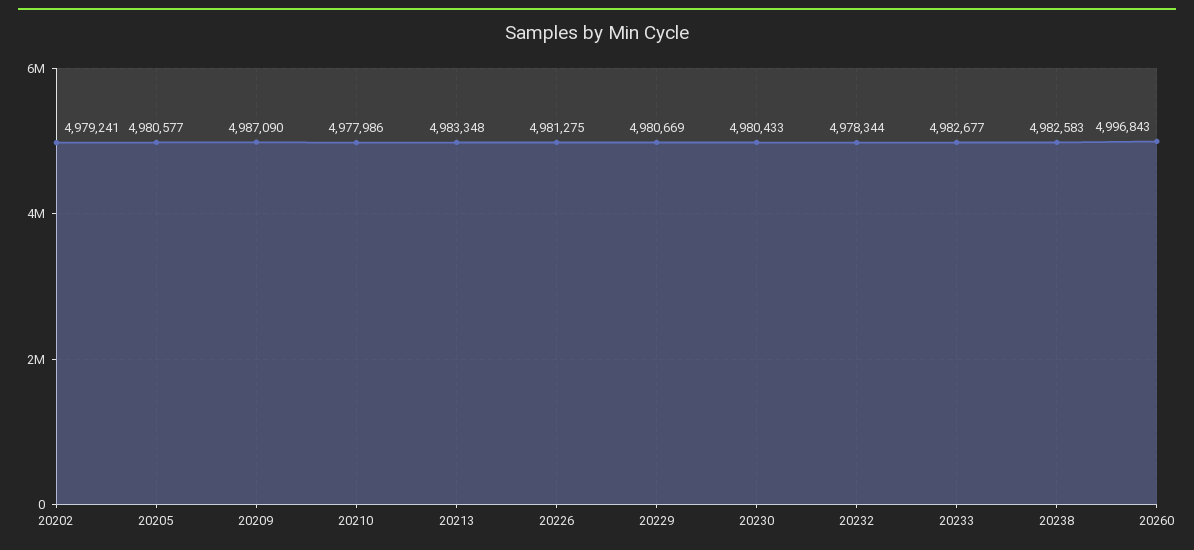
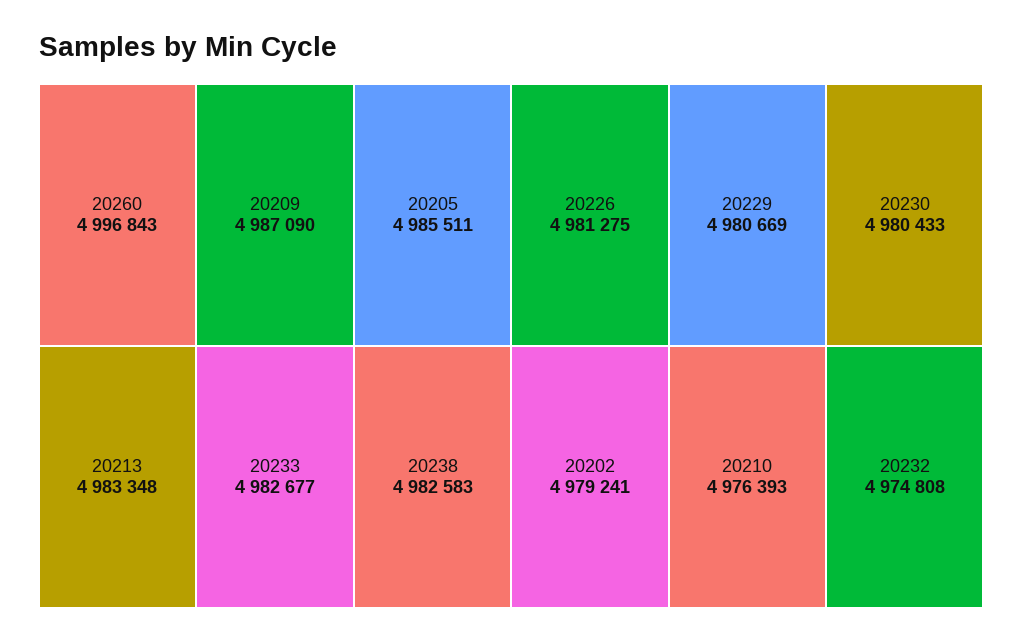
20205: 4980577 -> 4985511
20210: 4977986 -> 4976393
20232: 4978344 -> 4974808

